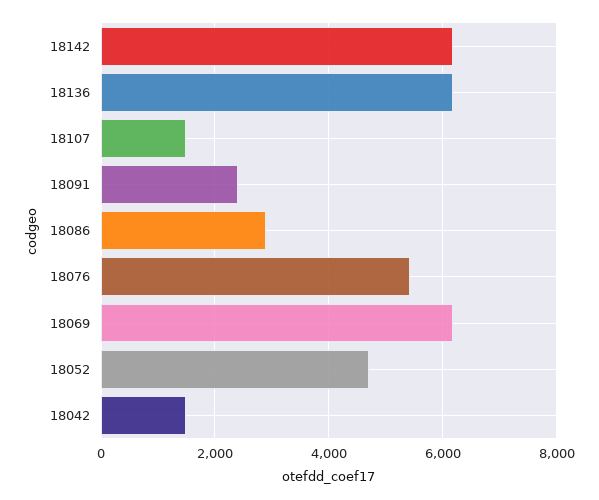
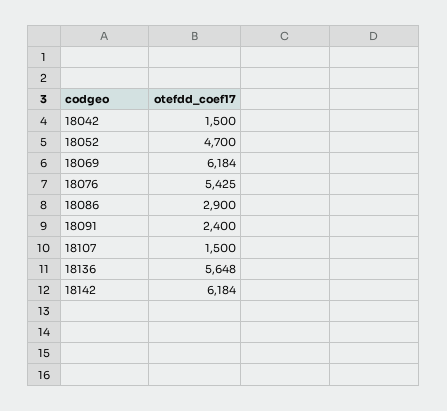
18136: 6200 -> 5648

